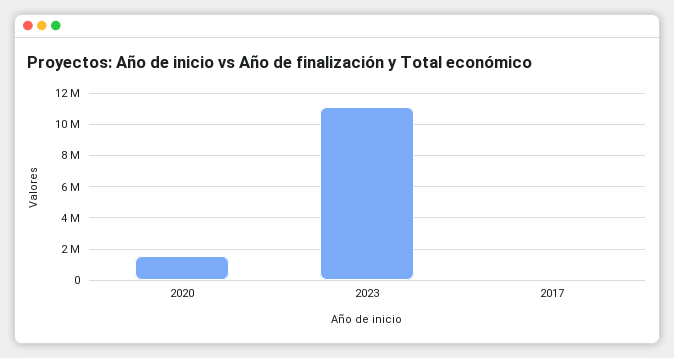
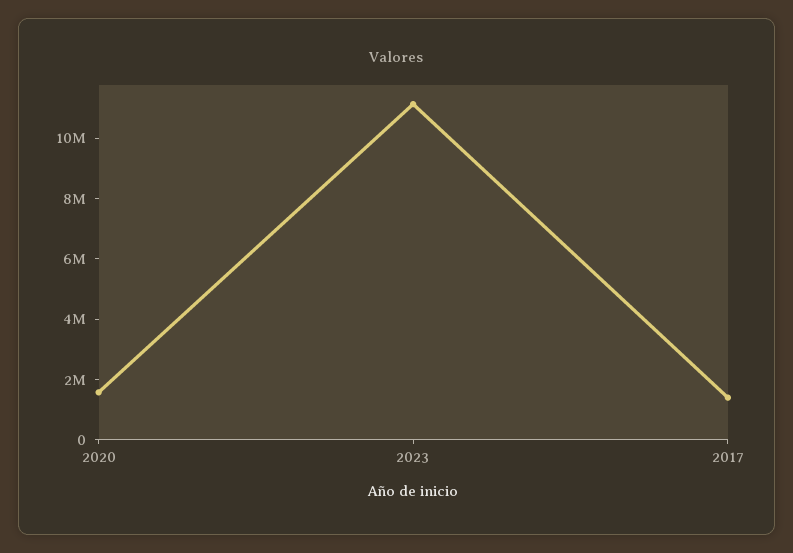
2017: 0 -> 1500000

